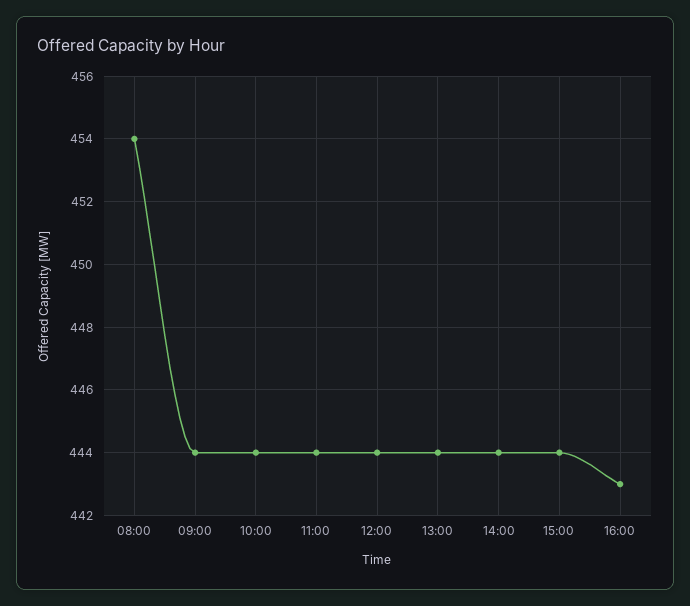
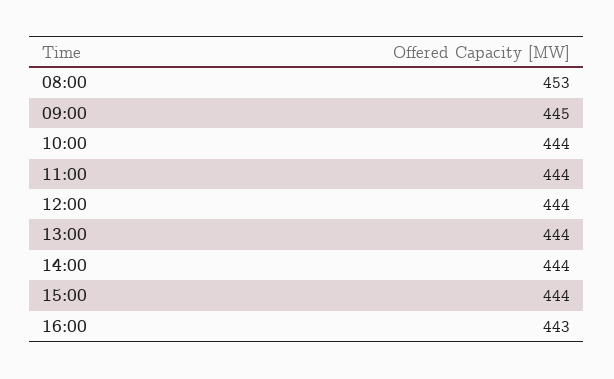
08:00: 454 -> 453
09:00: 444 -> 445

